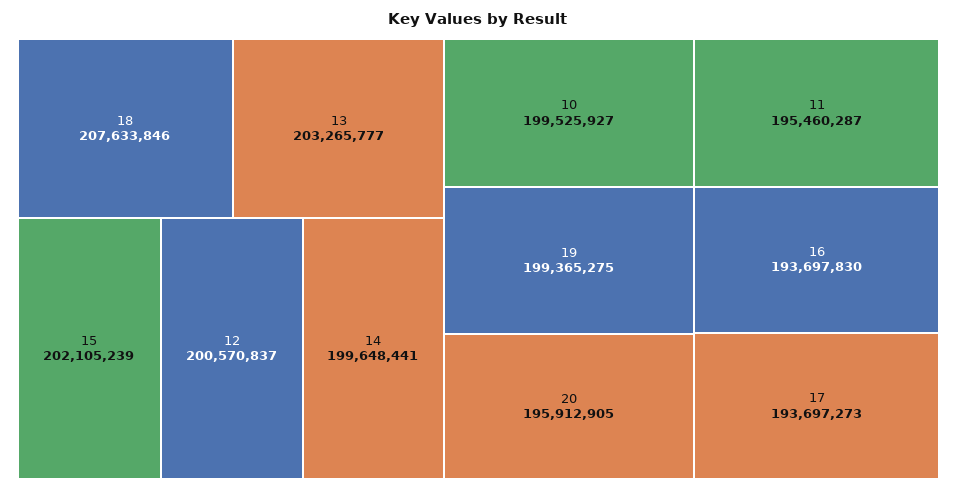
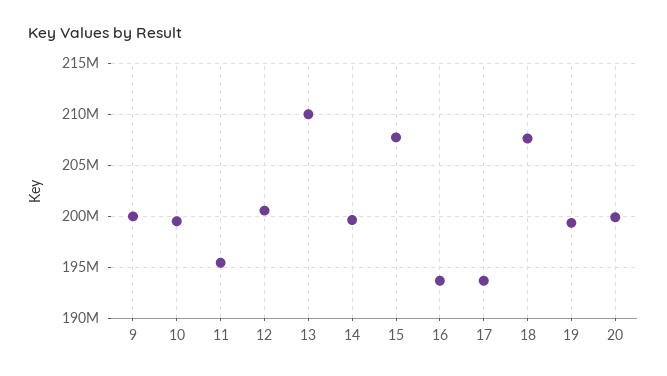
13: 203265777 -> 210000000
15: 202105239 -> 208000000
20: 195912905 -> 200000000
9: none -> 200000000

